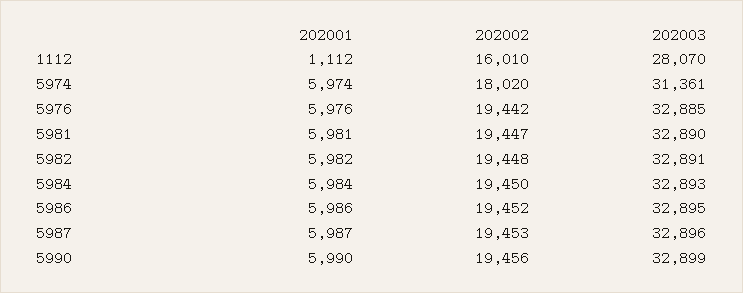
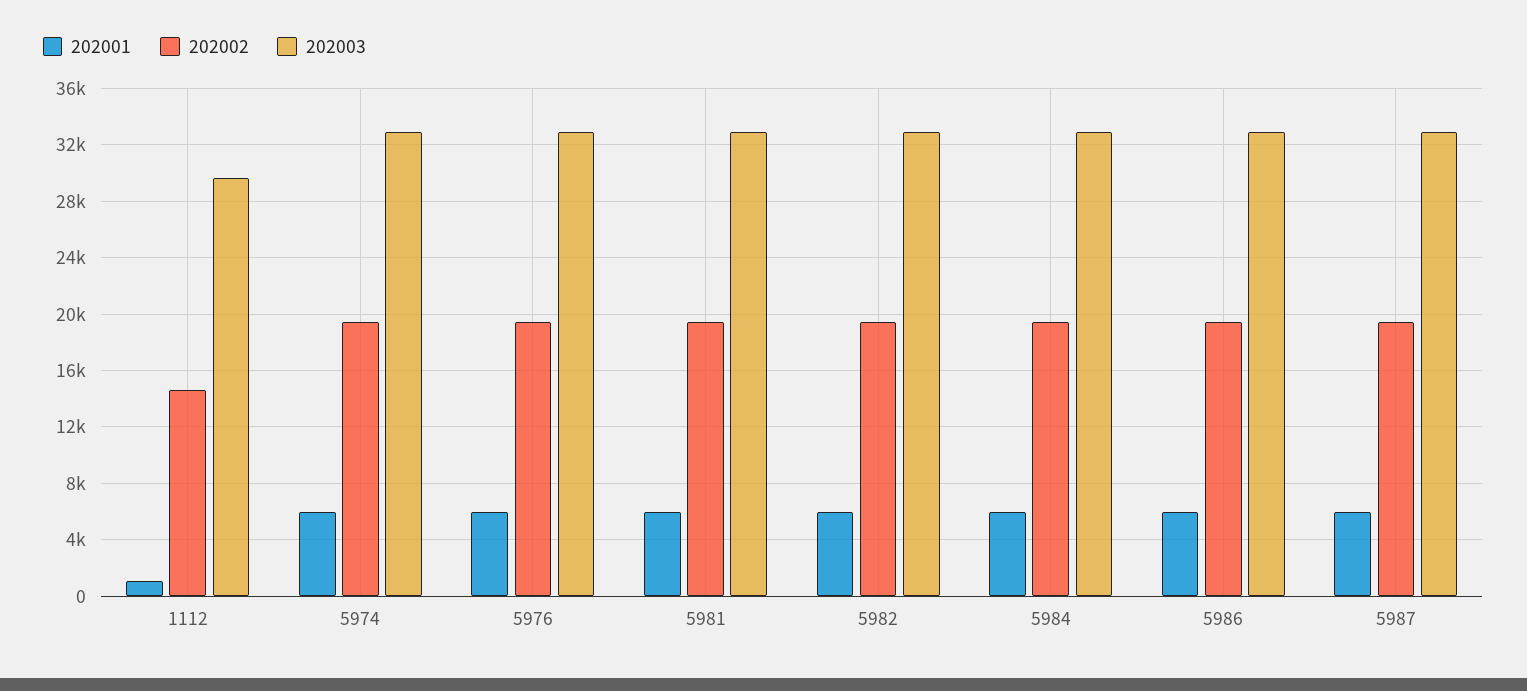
202002, 1112: 16010 -> 14500
202003, 1112: 28070 -> 29500
202002, 5974: 18020 -> 19500
202003, 5974: 31361 -> 33000
202001, 5990: 5990 -> none
202002, 5990: 19456 -> none
202003, 5990: 32899 -> none

